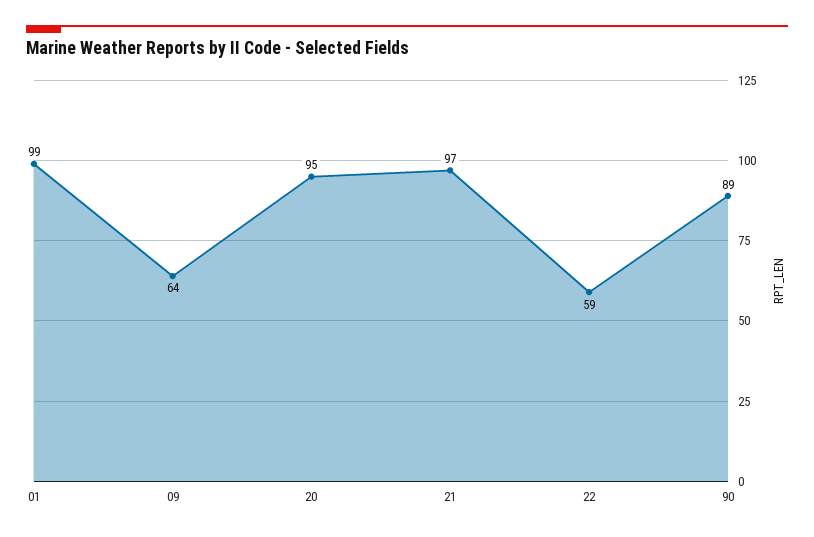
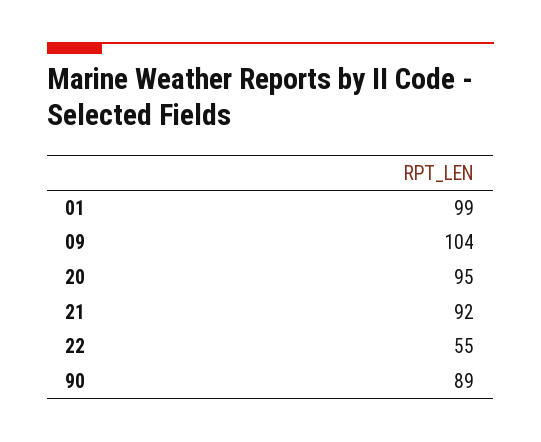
09: 64 -> 104
21: 97 -> 92
22: 59 -> 55

